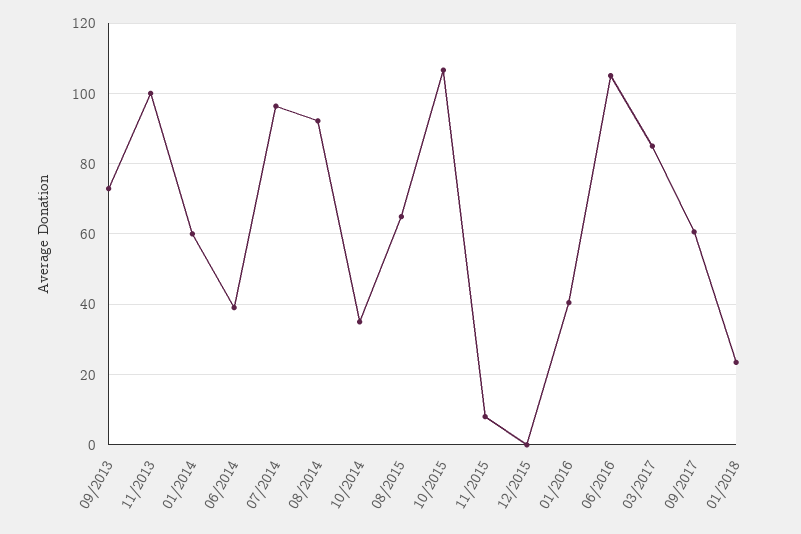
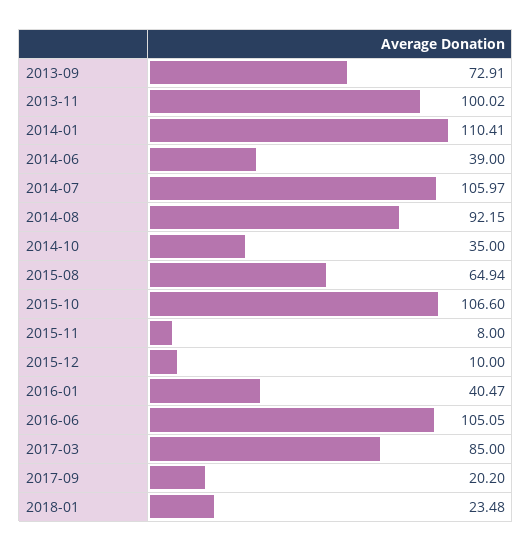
01/2014: 60 -> 110.41
07/2014: 96 -> 105.97
12/2015: 0 -> 10
09/2017: 60 -> 20.2

